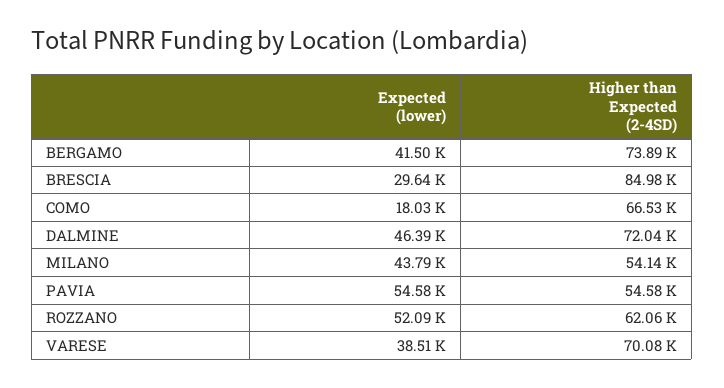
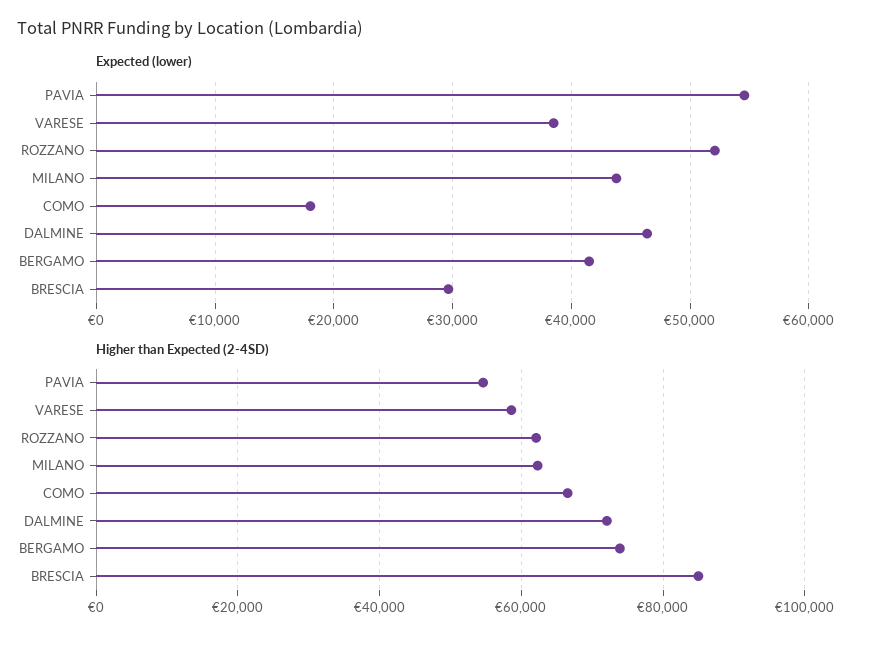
Higher than Expected (2-4SD), MILANO: 54140 -> 62000
Higher than Expected (2-4SD), VARESE: 70080 -> 58000

